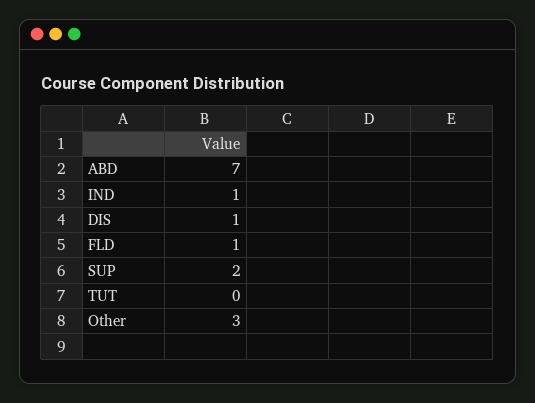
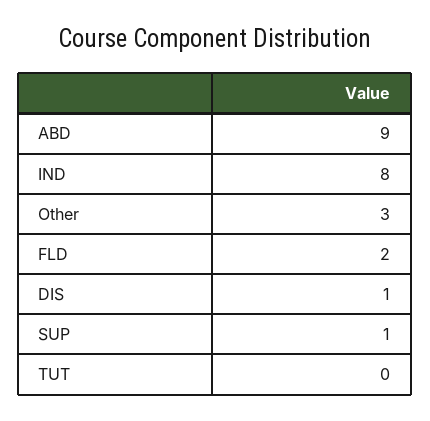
ABD: 7 -> 9
IND: 1 -> 8
FLD: 1 -> 2
SUP: 2 -> 1

